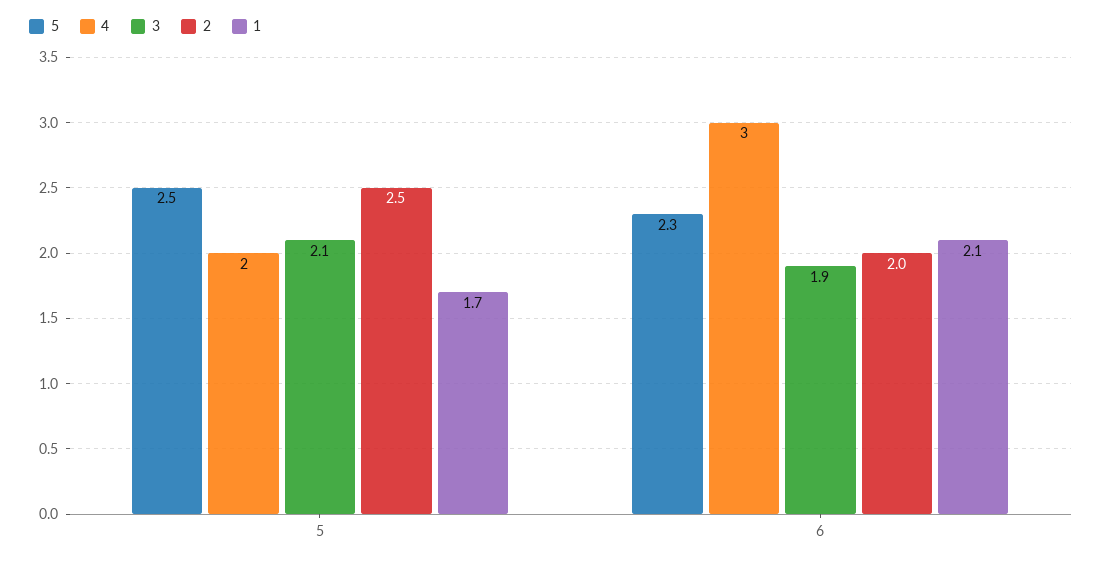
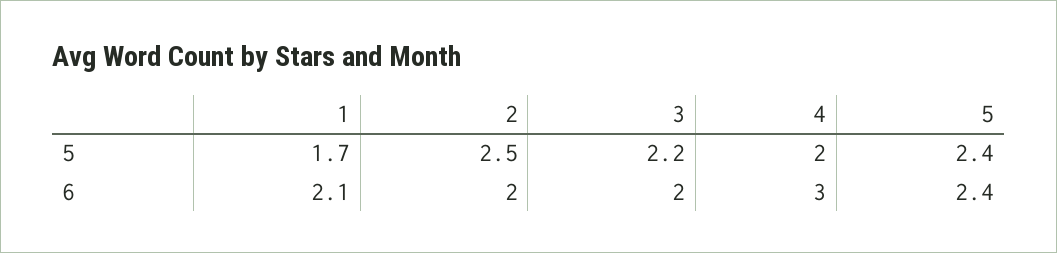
5, 5: 2.5 -> 2.4
3, 5: 2.1 -> 2.2
5, 6: 2.3 -> 2.4
3, 6: 1.9 -> 2

